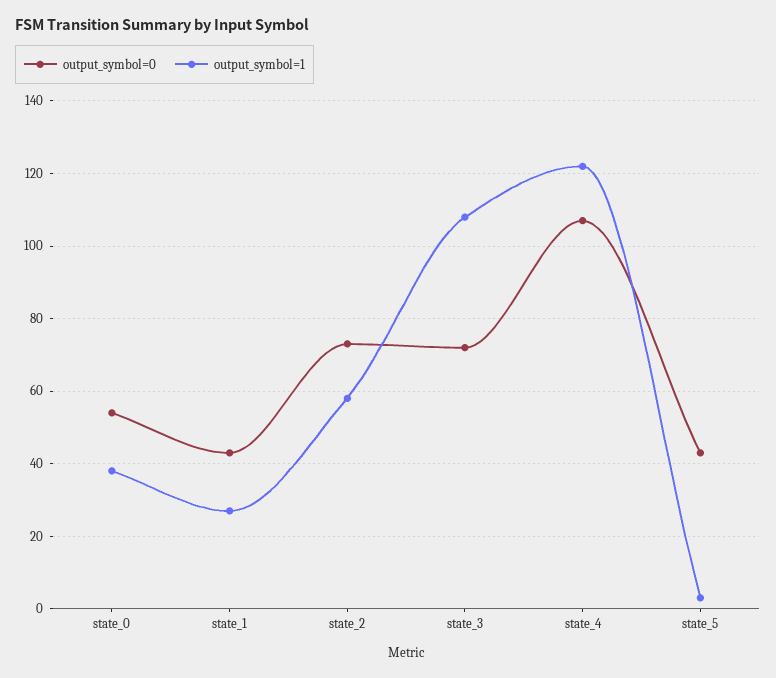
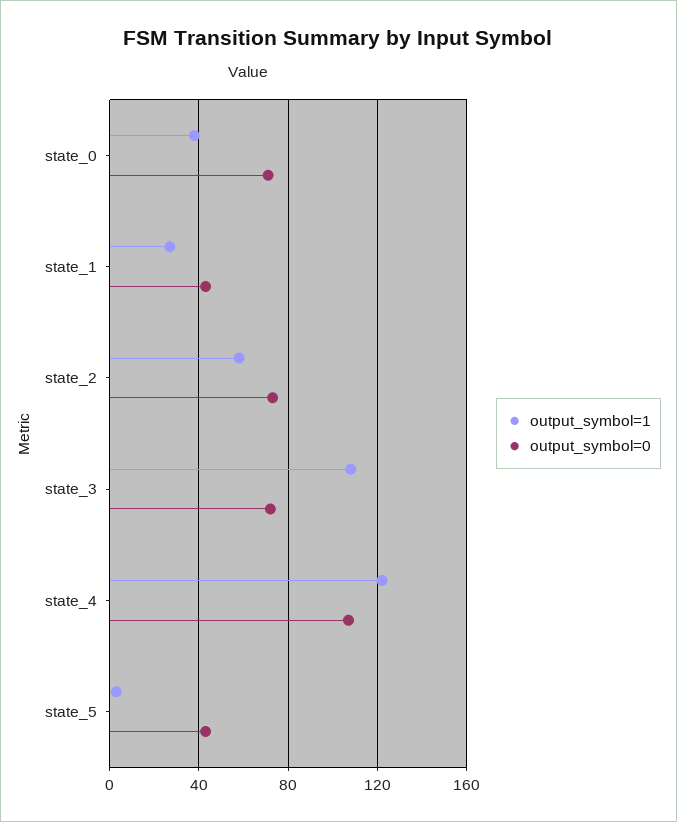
output_symbol=0, state_0: 55 -> 70

